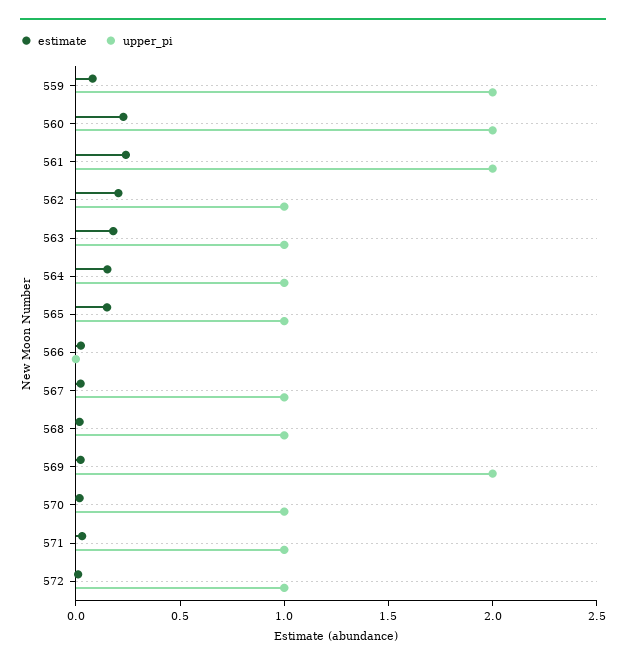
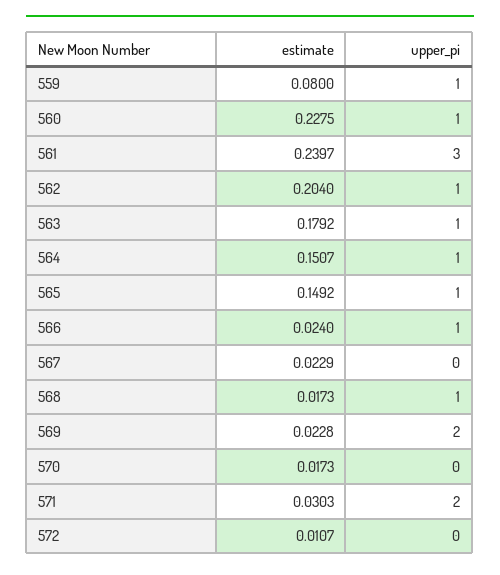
upper_pi, 559: 2 -> 1
upper_pi, 560: 2 -> 1
upper_pi, 561: 2 -> 3
upper_pi, 566: 0 -> 1
upper_pi, 567: 1 -> 0
upper_pi, 570: 1 -> 0
upper_pi, 571: 1 -> 2
upper_pi, 572: 1 -> 0

